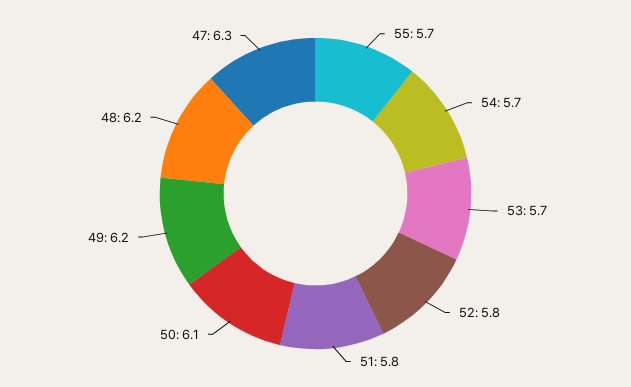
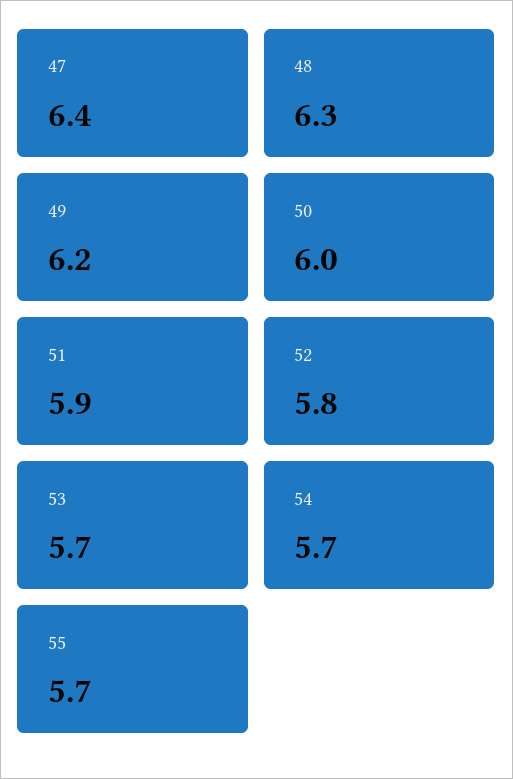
51: 5.8 -> 5.9
50: 6.1 -> 6
48: 6.2 -> 6.3
47: 6.3 -> 6.4

